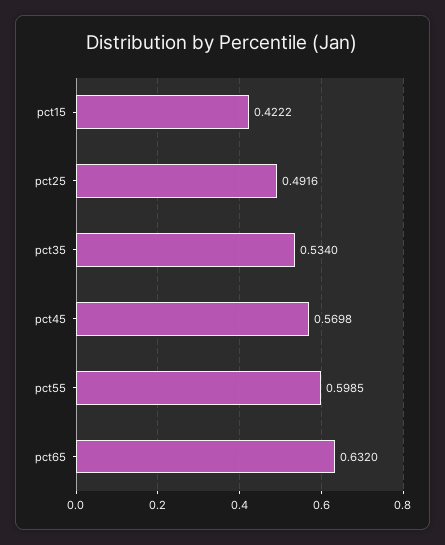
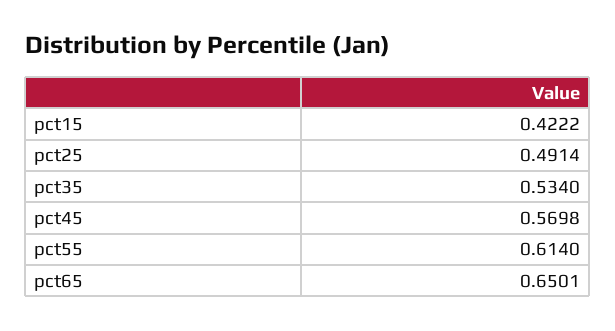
pct25: 0.4916 -> 0.4914
pct55: 0.5985 -> 0.614
pct65: 0.632 -> 0.6501

